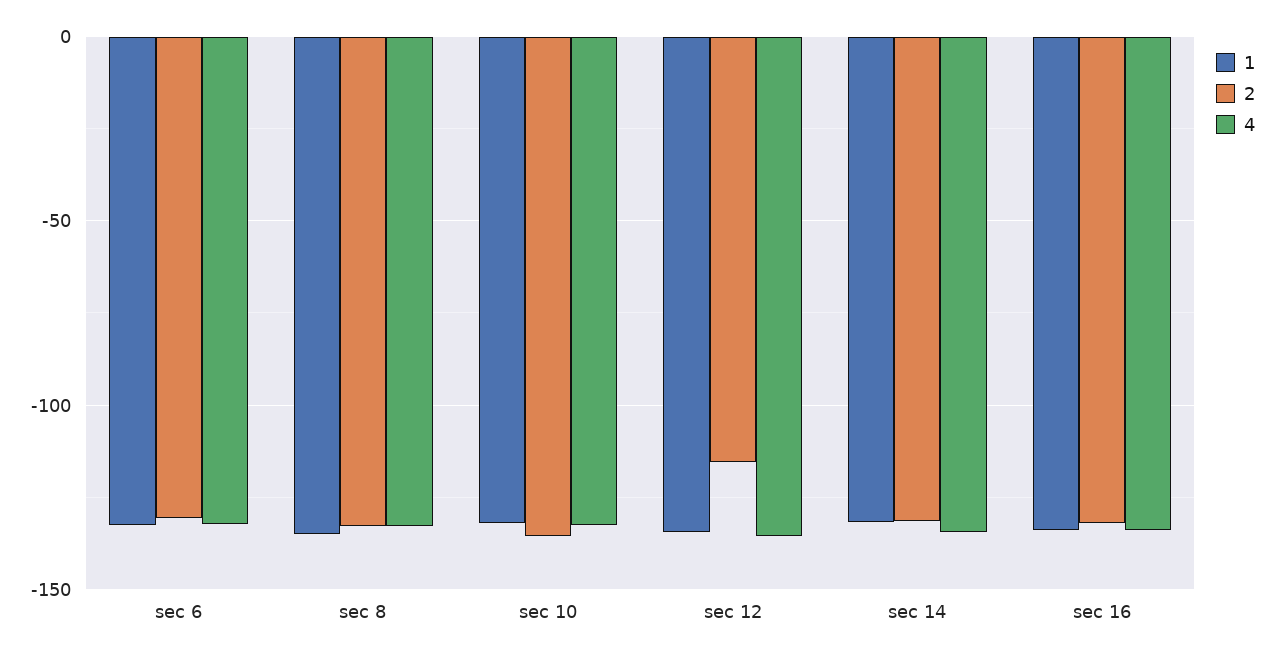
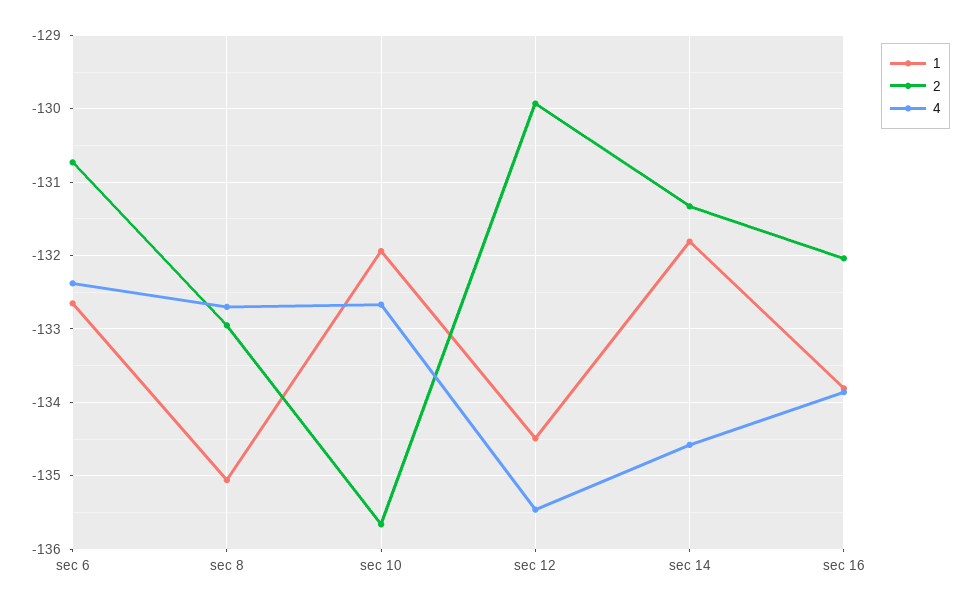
2, sec 12: -115 -> -129.9

